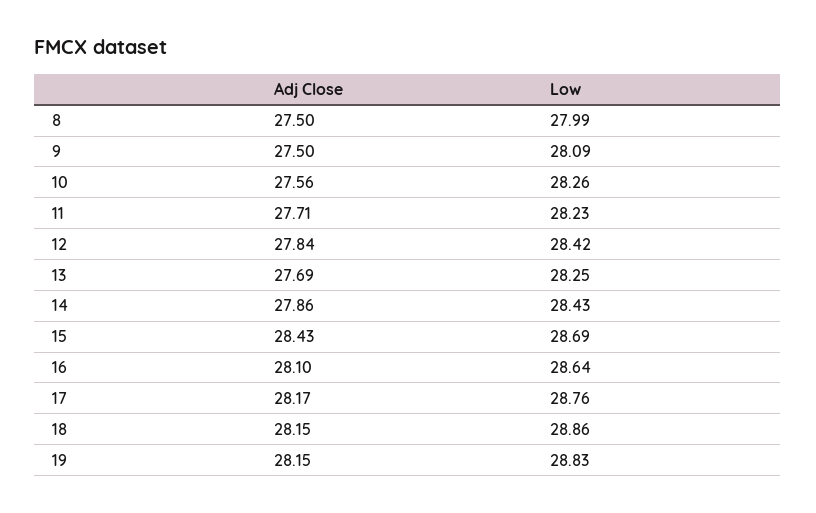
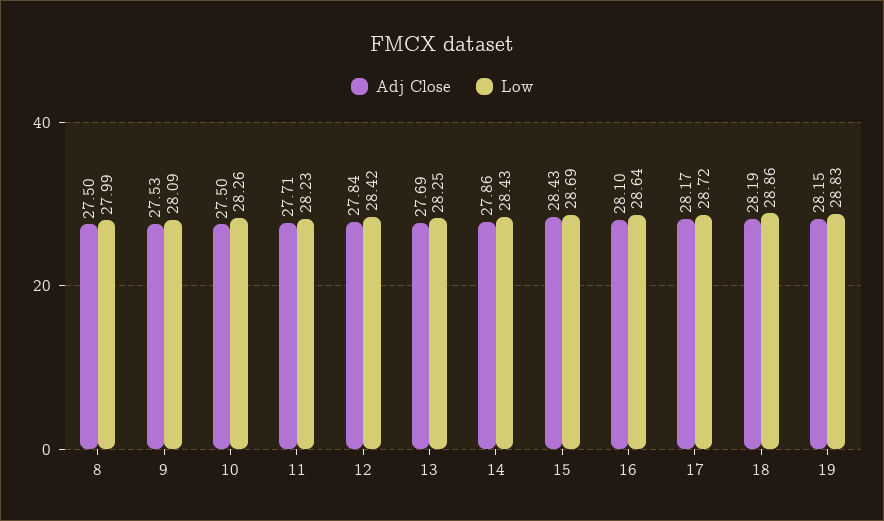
Adj Close, 9: 27.5 -> 27.53
Adj Close, 10: 27.56 -> 27.5
Low, 17: 28.76 -> 28.72
Adj Close, 18: 28.15 -> 28.19

